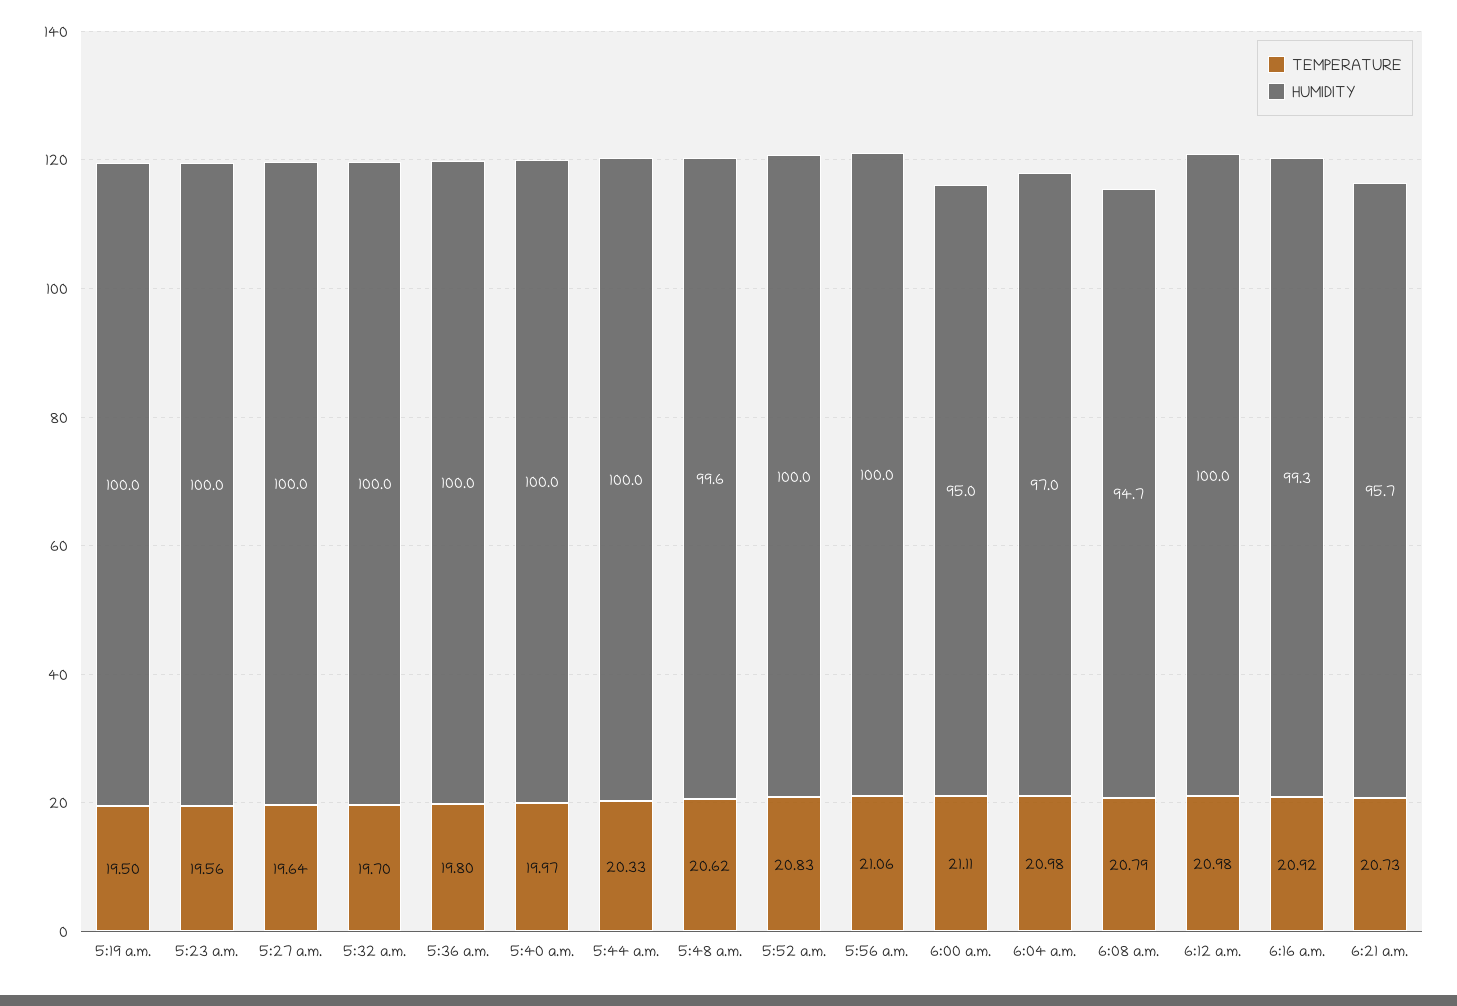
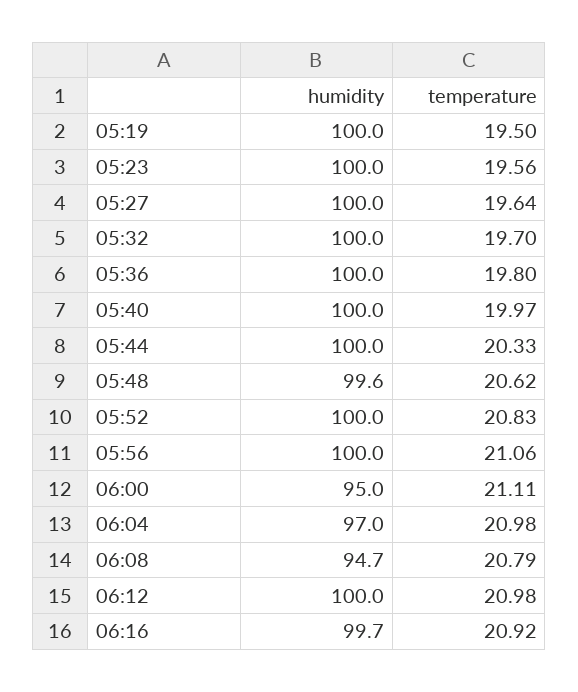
HUMIDITY, 6:16 a.m.: 99.3 -> 99.7
TEMPERATURE, 6:21 a.m.: 20.73 -> none
HUMIDITY, 6:21 a.m.: 95.7 -> none

